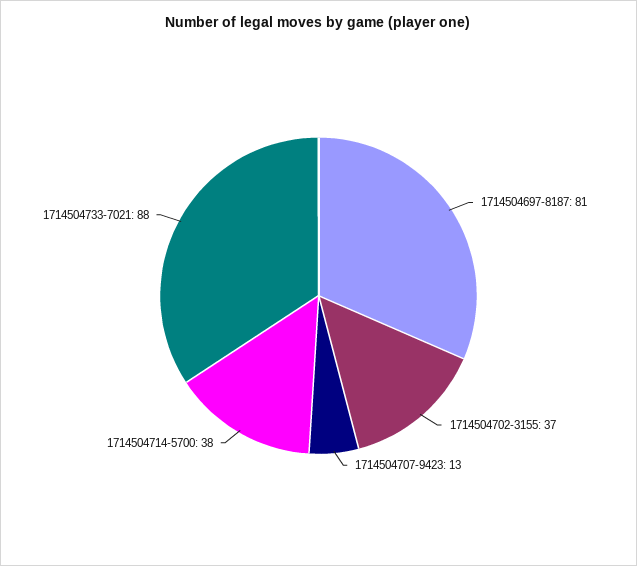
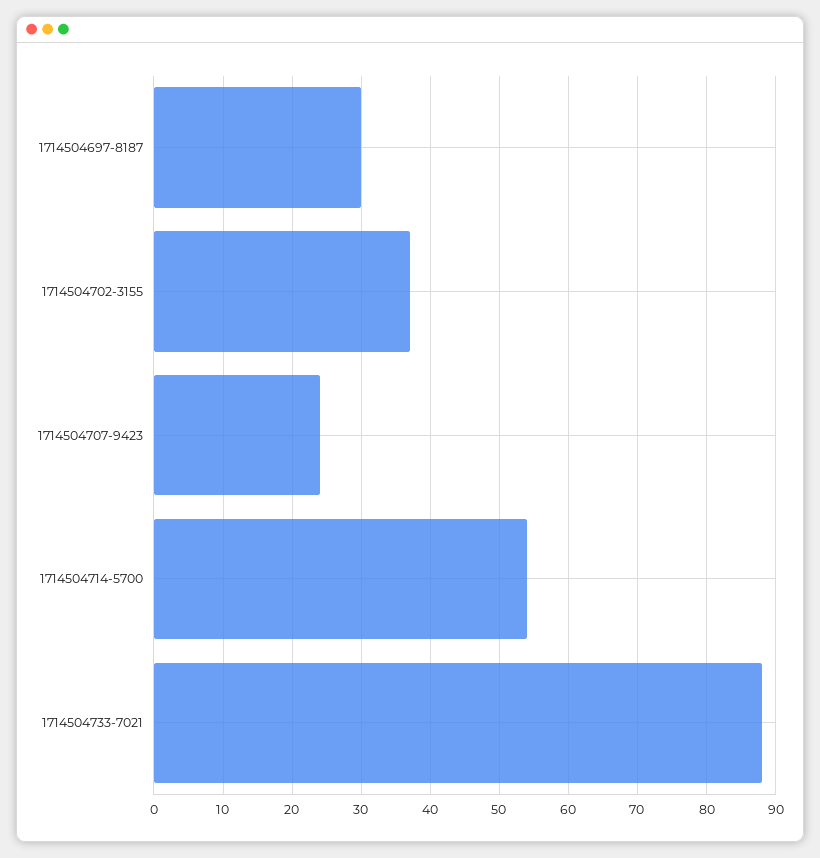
1714504697-8187: 81 -> 30
1714504707-9423: 13 -> 24
1714504714-5700: 38 -> 54

